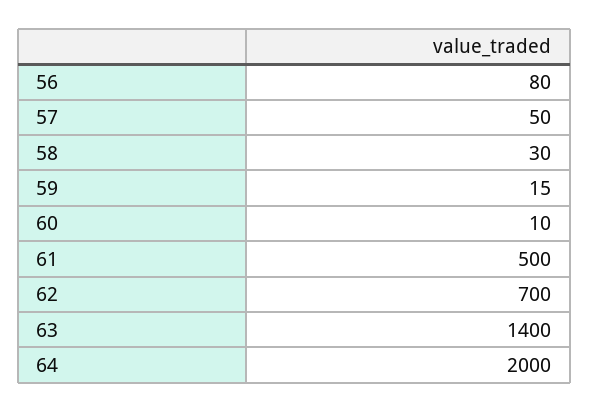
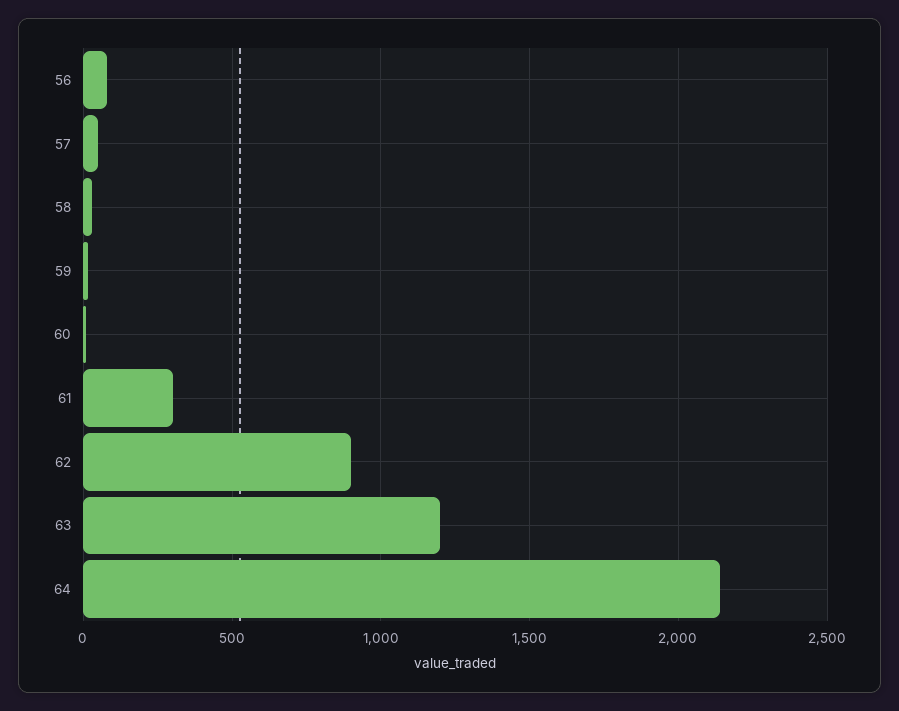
61: 500 -> 300
62: 700 -> 900
63: 1400 -> 1200
64: 2000 -> 2150

